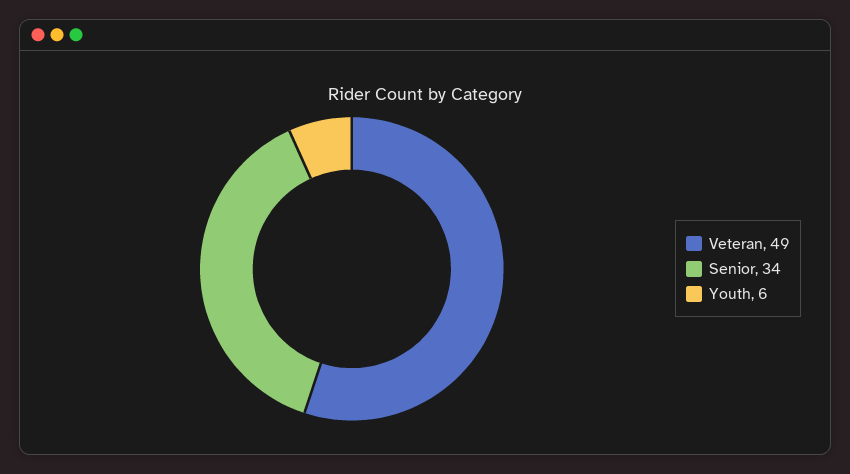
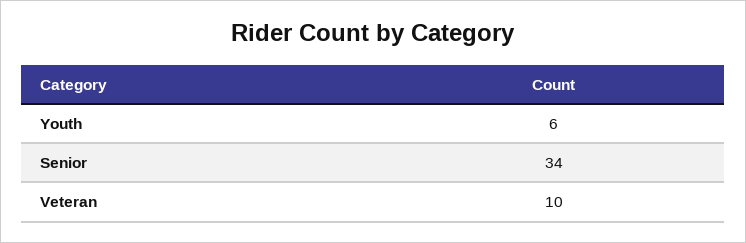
Veteran: 49 -> 10

